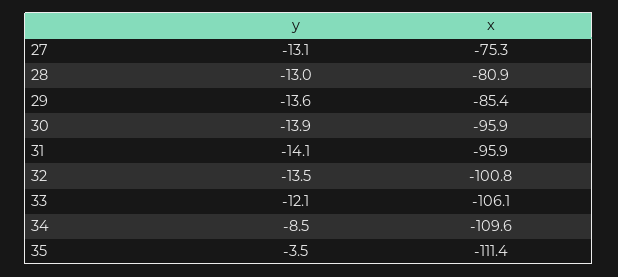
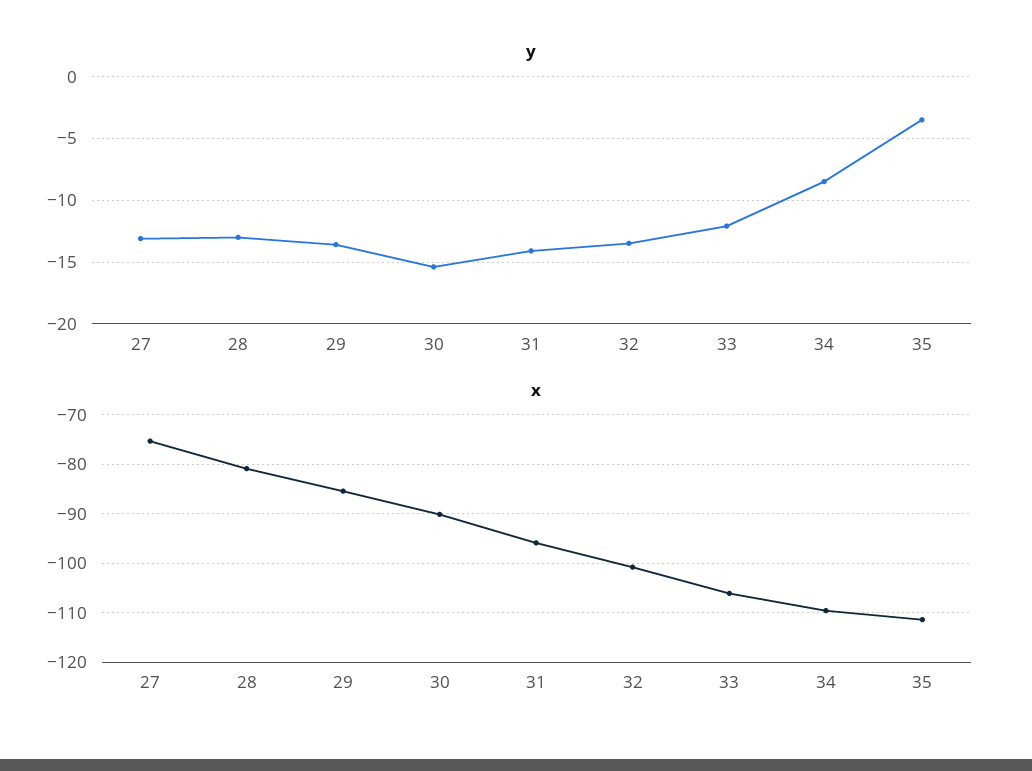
y, 30: -13.9 -> -15.5
x, 30: -95.9 -> -90

